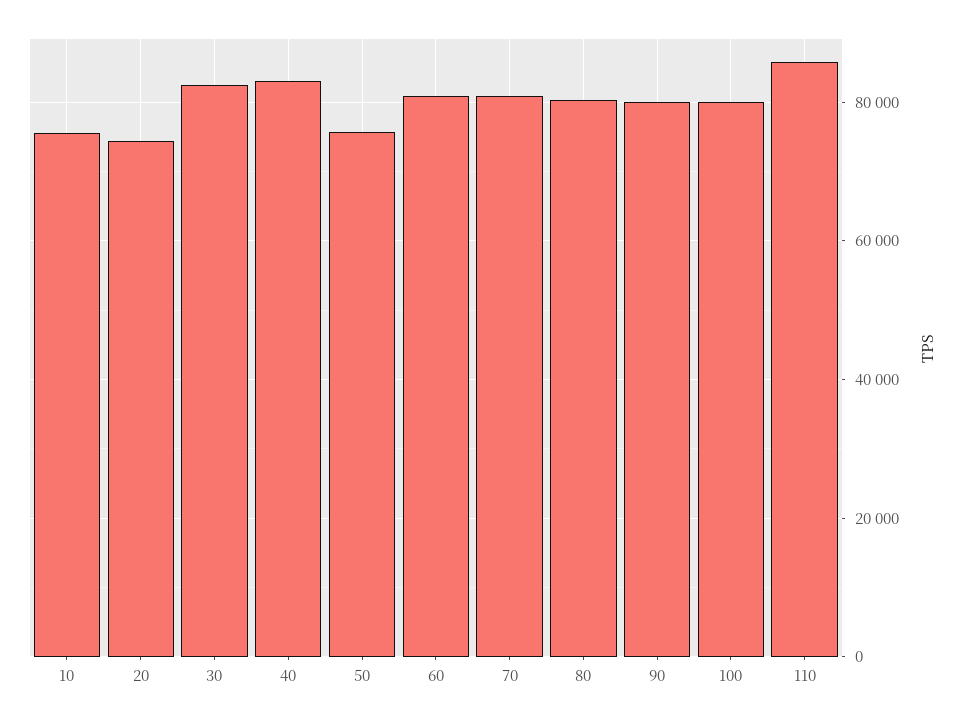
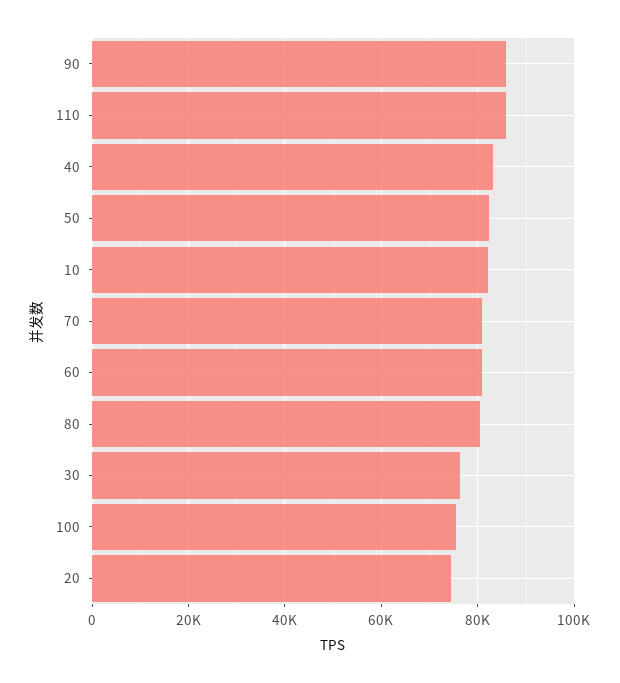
10: 76000 -> 82000
30: 82000 -> 76000
50: 76000 -> 82000
90: 80000 -> 86000
100: 80000 -> 76000

